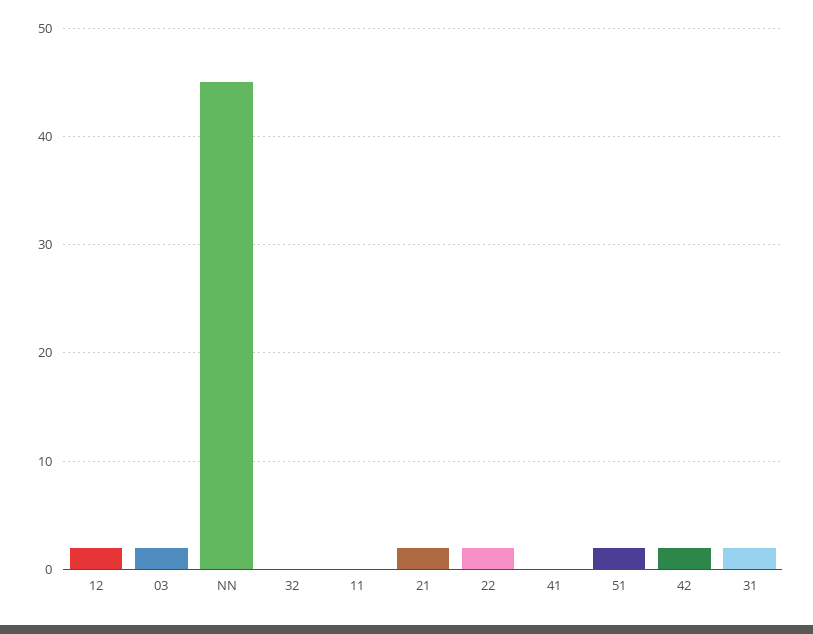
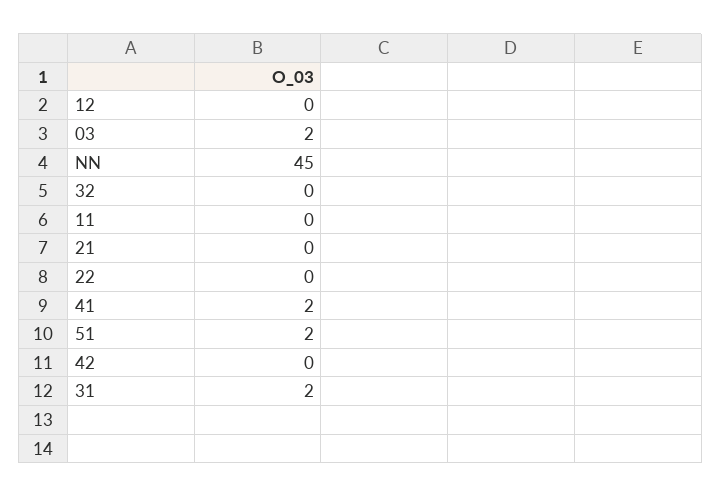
12: 2 -> 0
21: 2 -> 0
22: 2 -> 0
41: 0 -> 2
42: 2 -> 0

